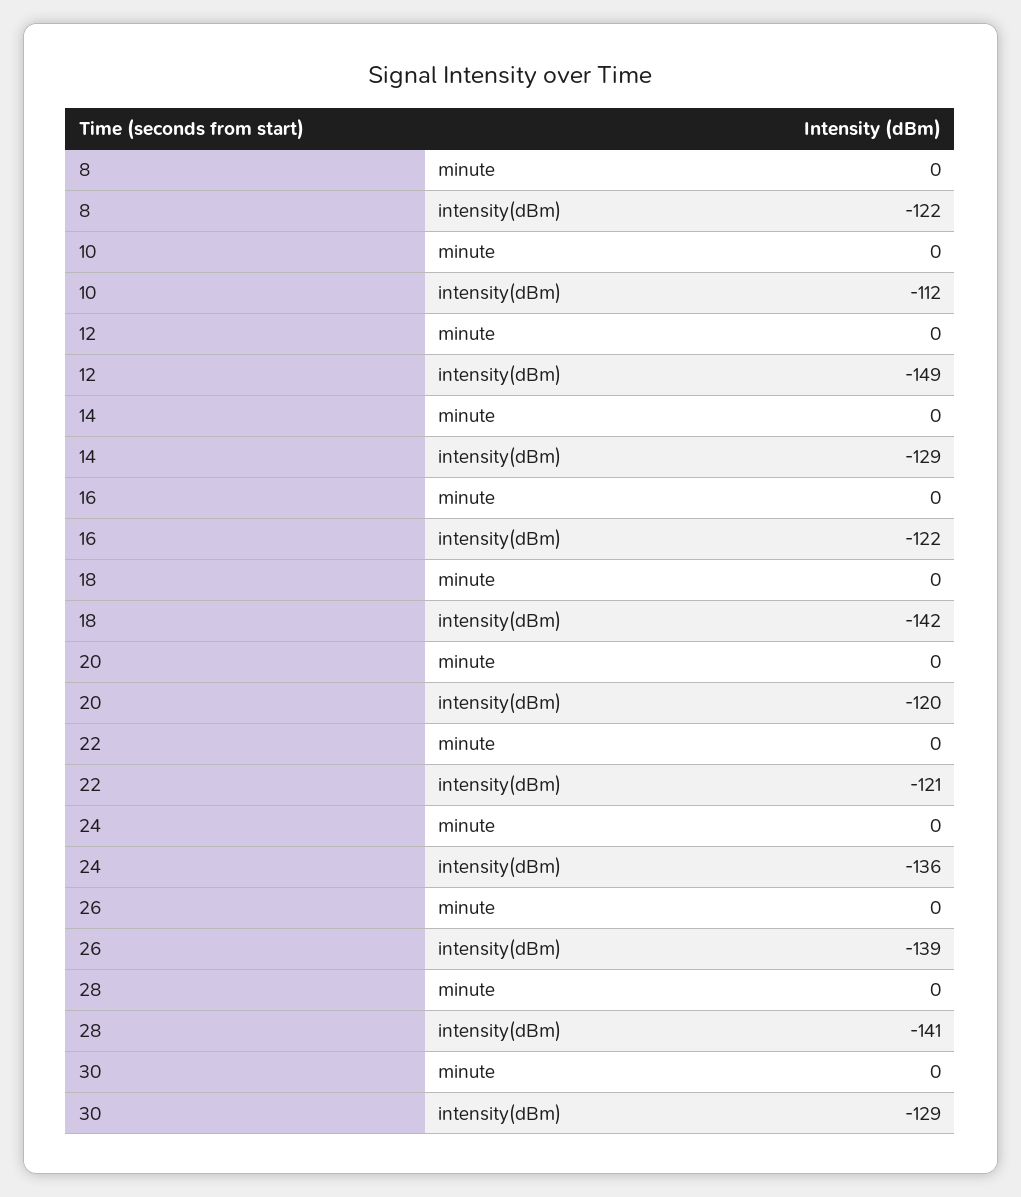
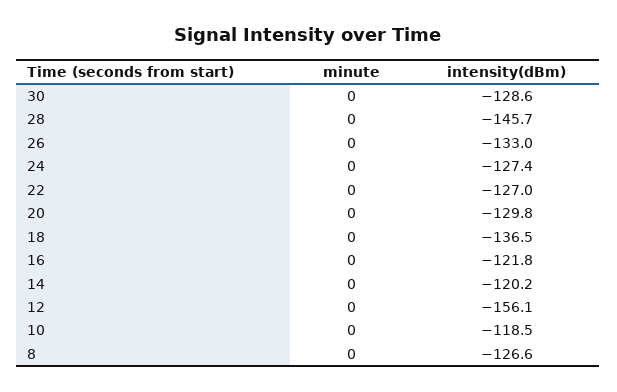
8, intensity(dBm): -122 -> -126.6
10, intensity(dBm): -112 -> -118.5
12, intensity(dBm): -149 -> -156.1
14, intensity(dBm): -129 -> -120.2
18, intensity(dBm): -142 -> -136.5
20, intensity(dBm): -120 -> -129.8
22, intensity(dBm): -121 -> -127
24, intensity(dBm): -136 -> -127.4
26, intensity(dBm): -139 -> -133
28, intensity(dBm): -141 -> -145.7

